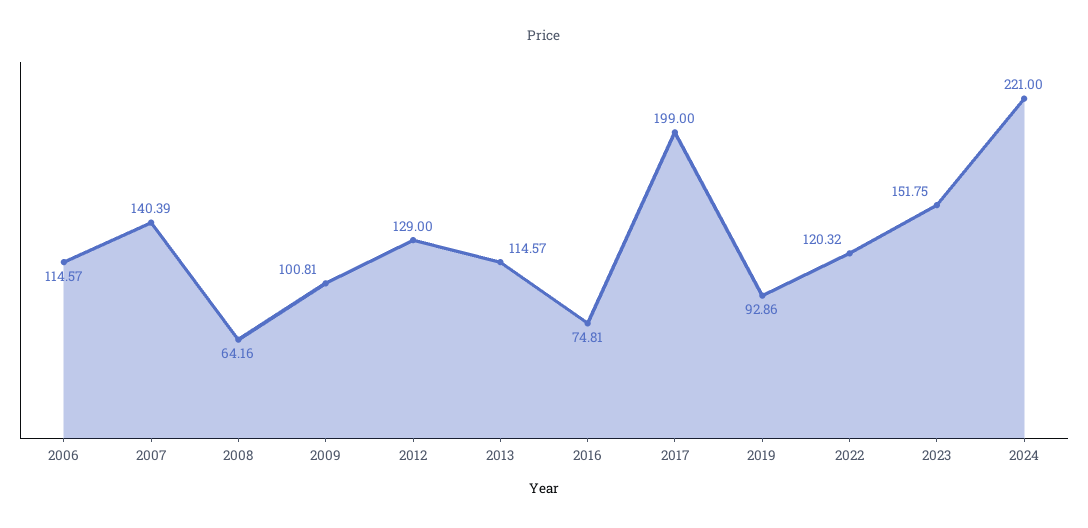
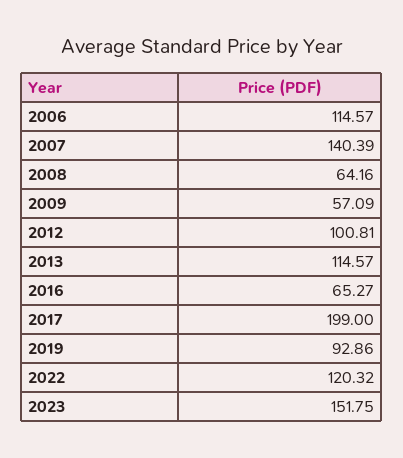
2009: 100.81 -> 57.09
2012: 129 -> 100.81
2016: 74.81 -> 65.27
2024: 221 -> none

